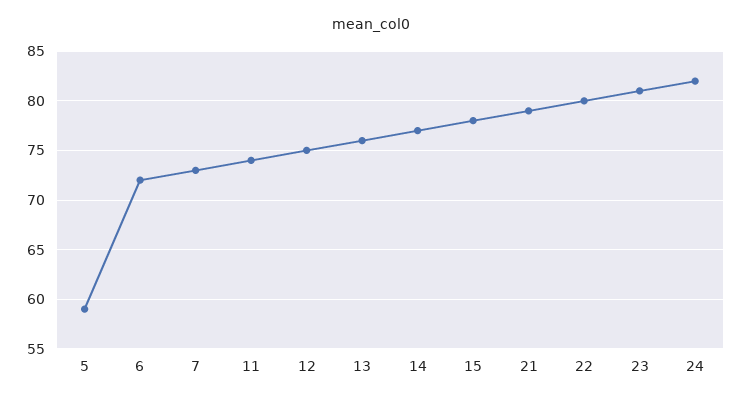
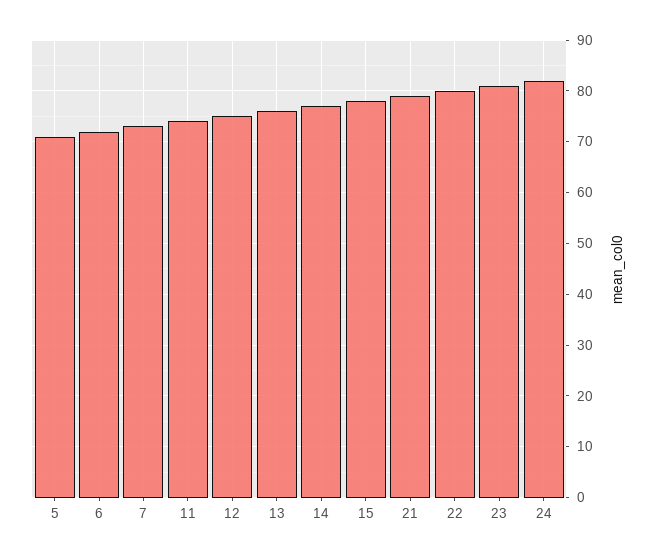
5: 59 -> 70

